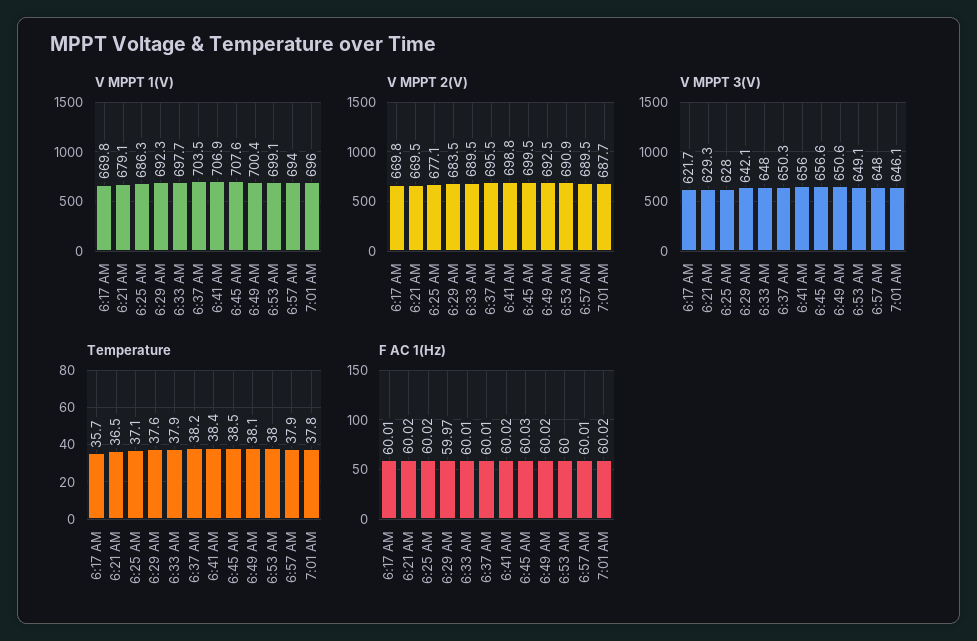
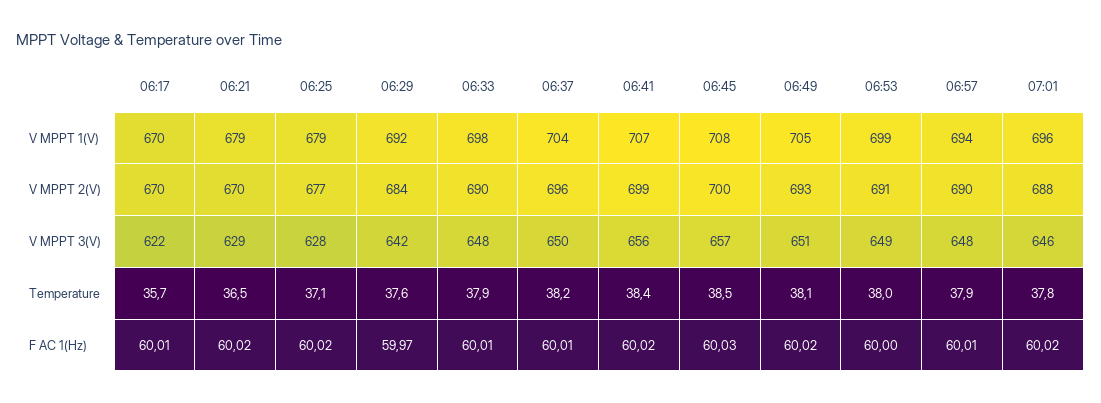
V MPPT 1(V), 6:25 AM: 686.3 -> 679
V MPPT 1(V), 6:49 AM: 700.4 -> 705

